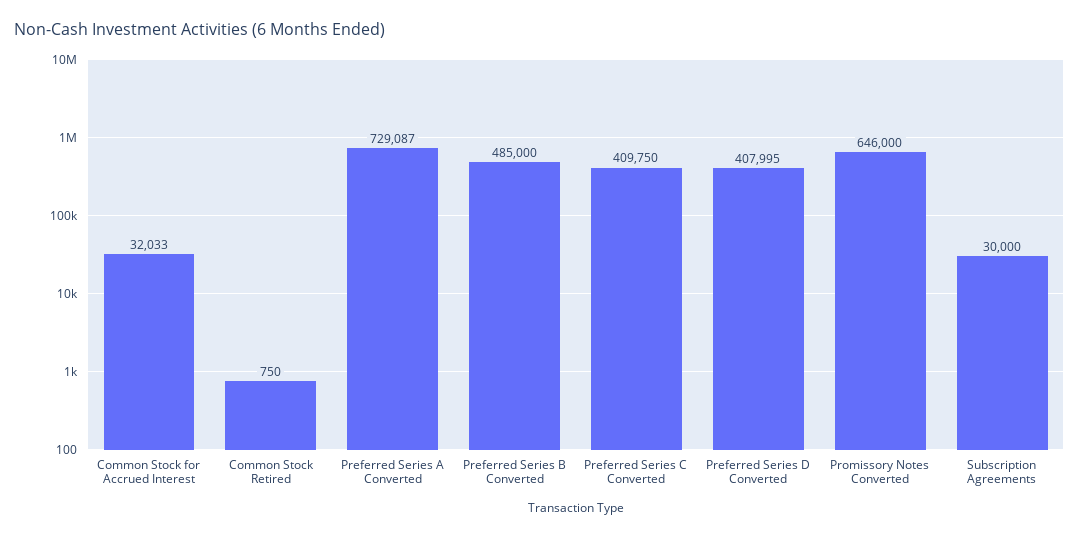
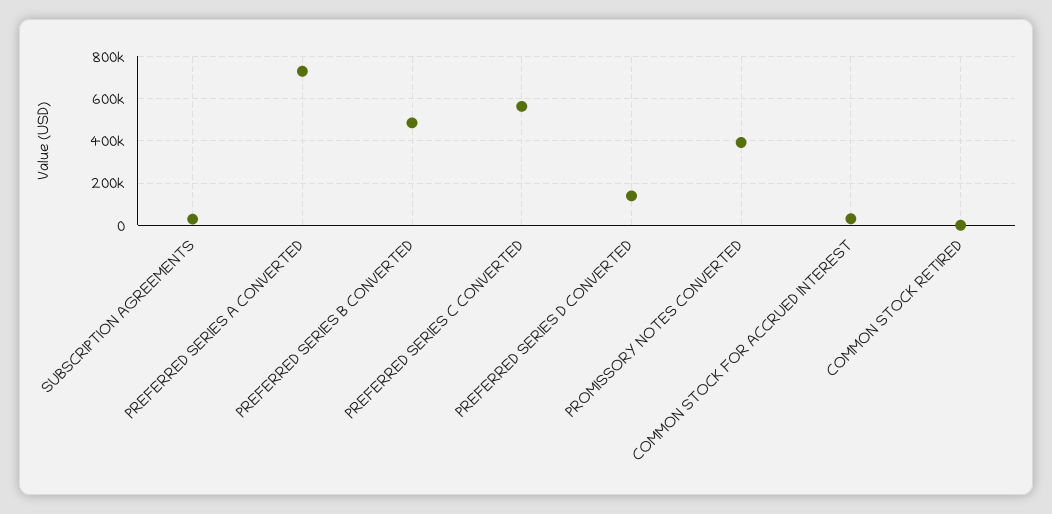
Preferred Series C Converted: 409750 -> 550000
Preferred Series D Converted: 407995 -> 150000
Promissory Notes Converted: 646000 -> 400000

